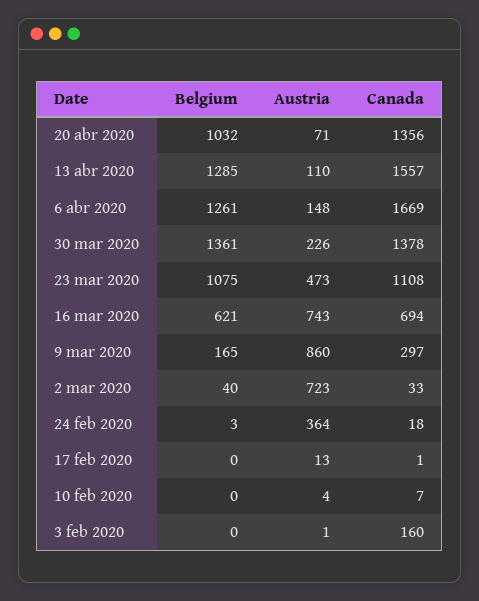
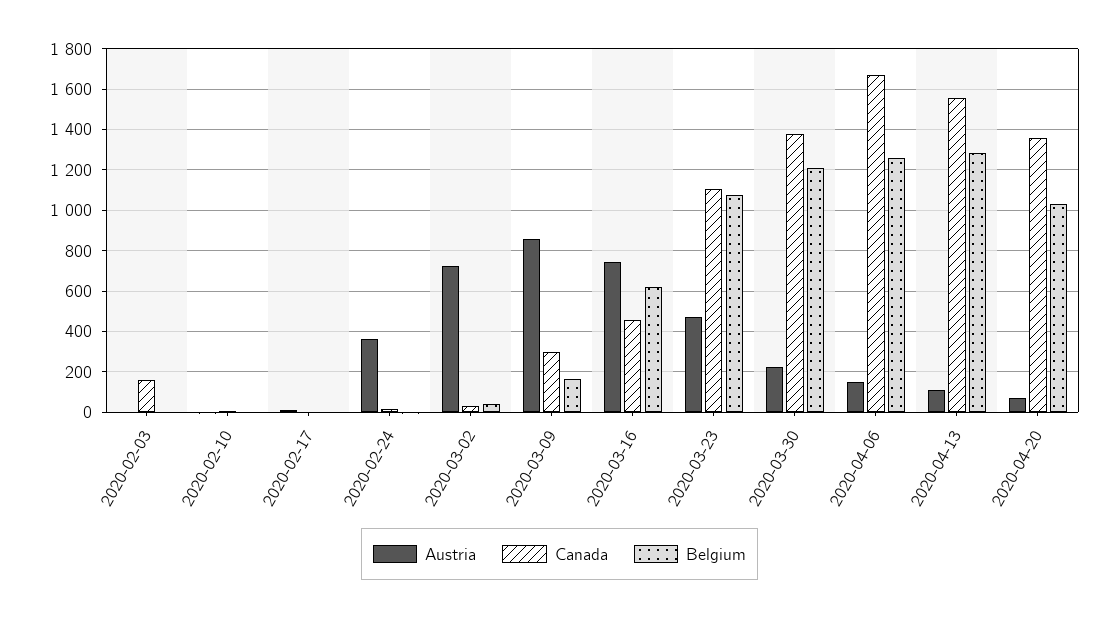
Belgium, 30 mar 2020: 1361 -> 1200
Canada, 16 mar 2020: 694 -> 450

